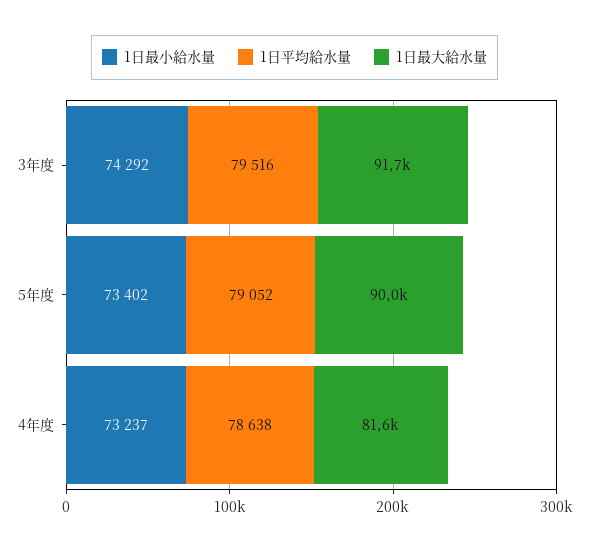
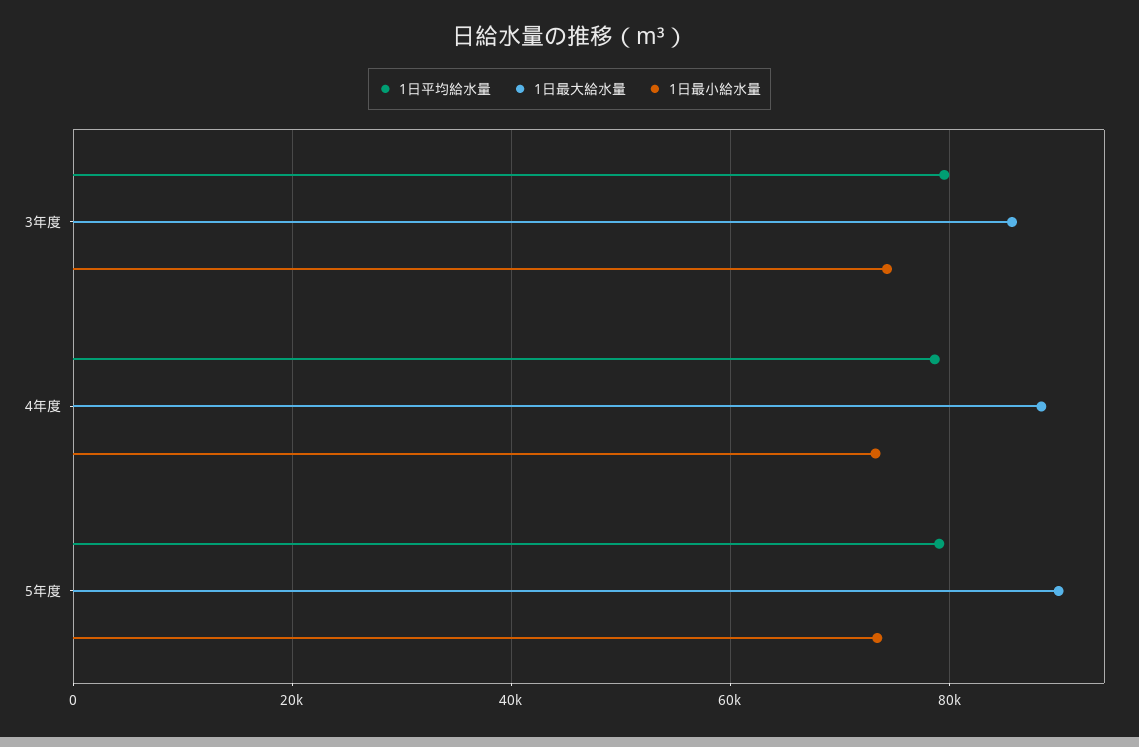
1日最大給水量, 3年度: 91700 -> 86000
1日最大給水量, 4年度: 81600 -> 88000

